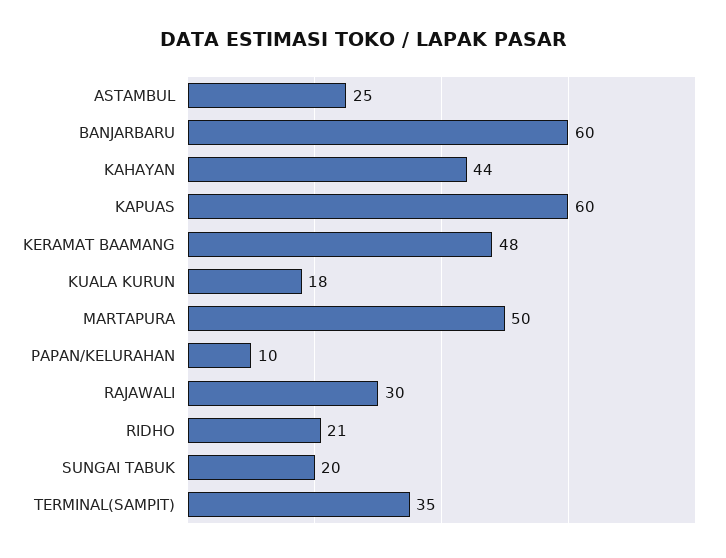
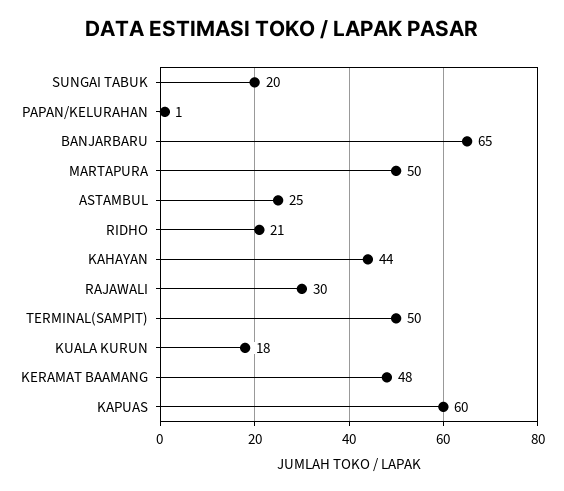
BANJARBARU: 60 -> 65
PAPAN/KELURAHAN: 10 -> 1
TERMINAL(SAMPIT): 35 -> 50

